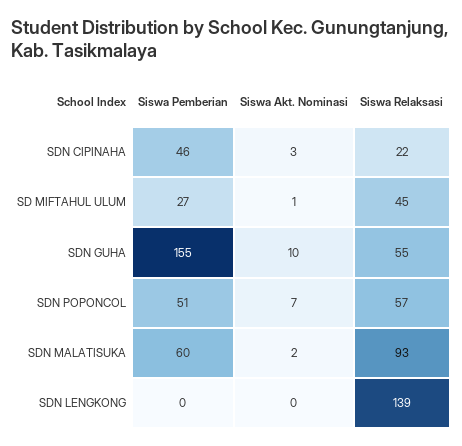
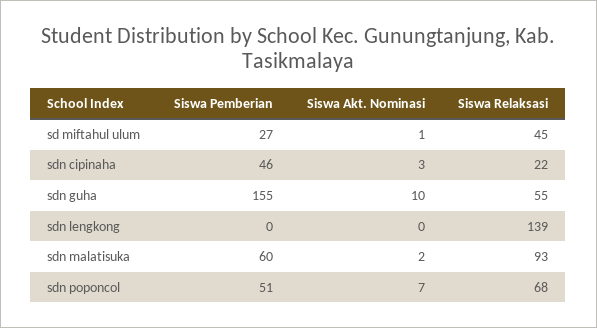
Siswa Relaksasi, SDN POPONCOL: 57 -> 68

